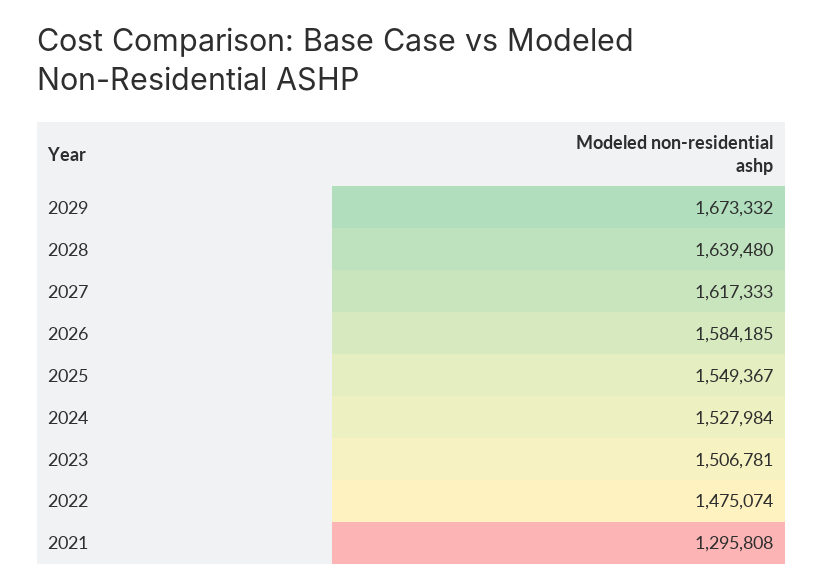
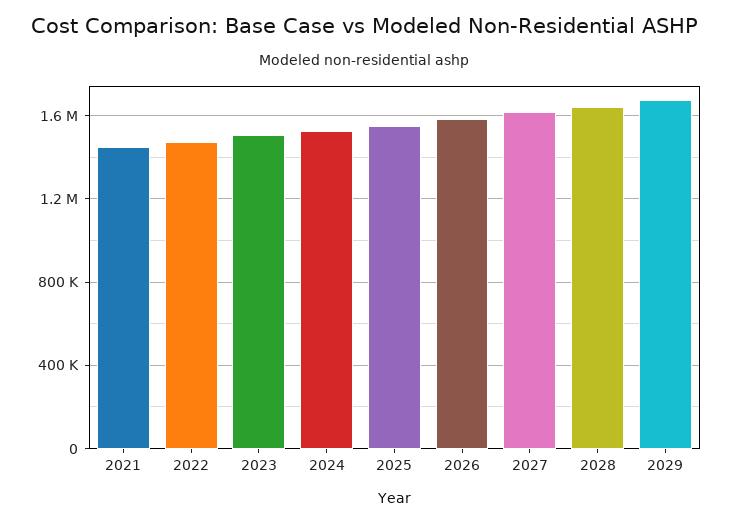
2021: 1295808 -> 1450000

